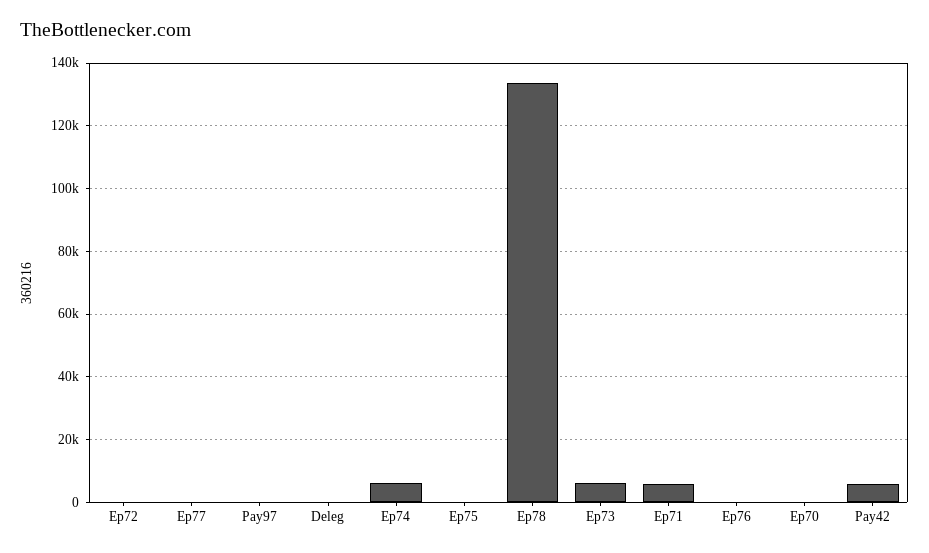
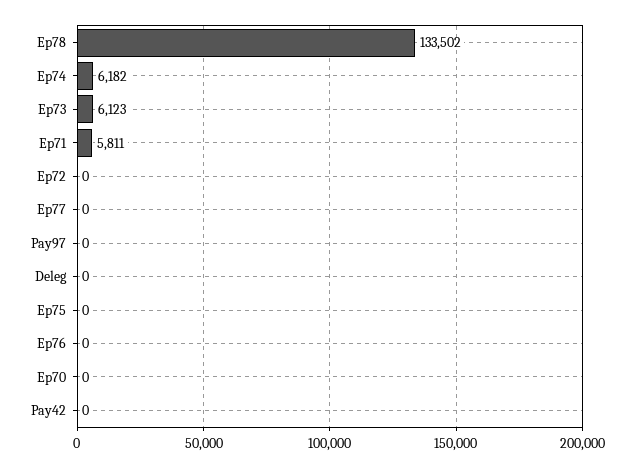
Pay42: 6000 -> 0

